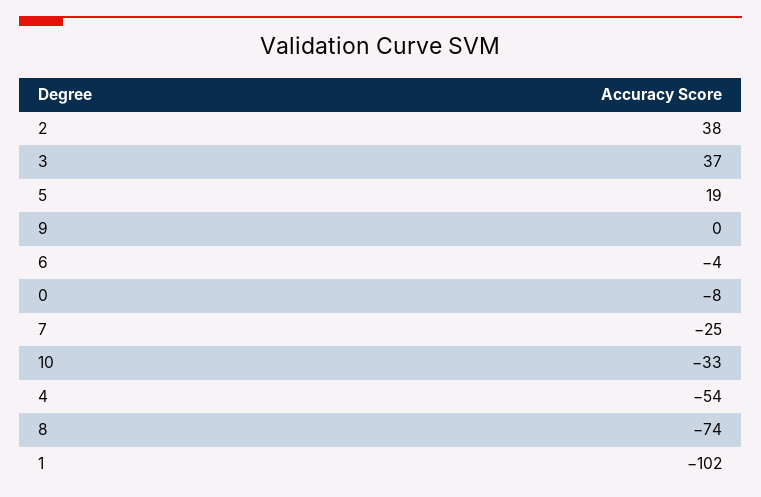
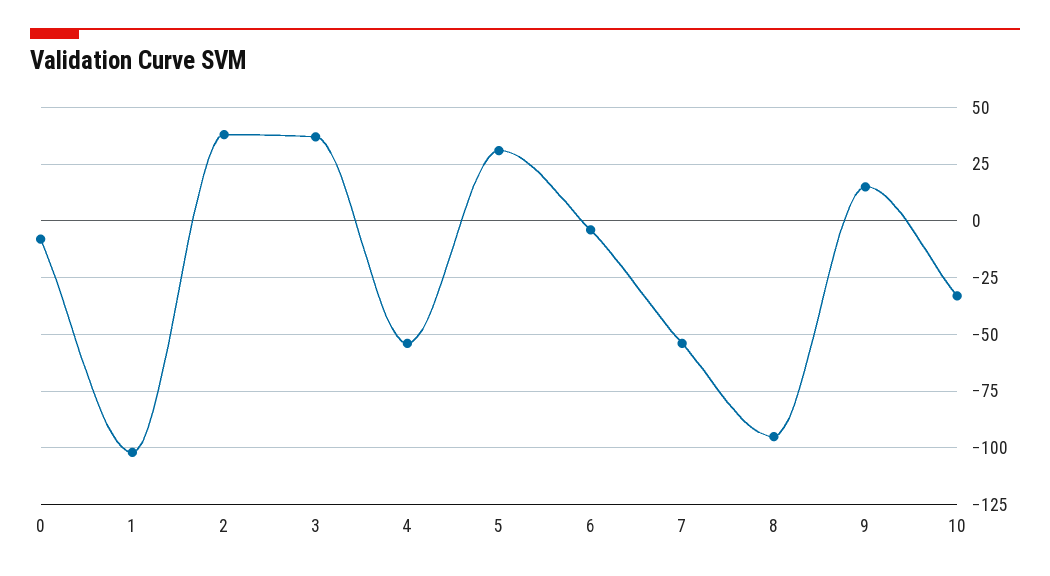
5: 19 -> 30
9: 0 -> 15
7: -25 -> -55
8: -74 -> -95

